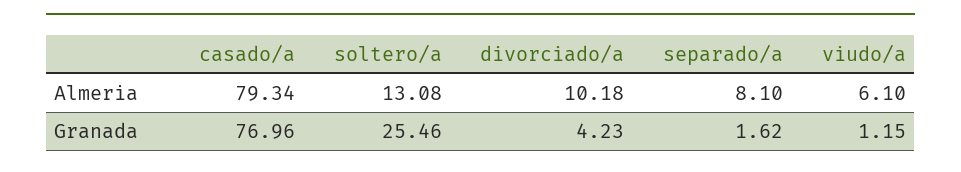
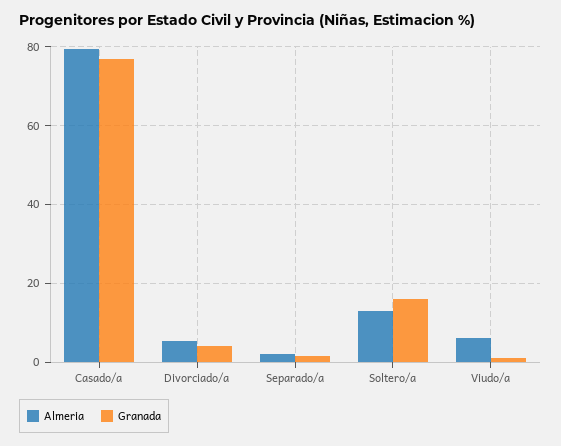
Almeria, divorciado/a: 10.18 -> 6
Almeria, separado/a: 8.1 -> 2
Granada, soltero/a: 25.46 -> 16

